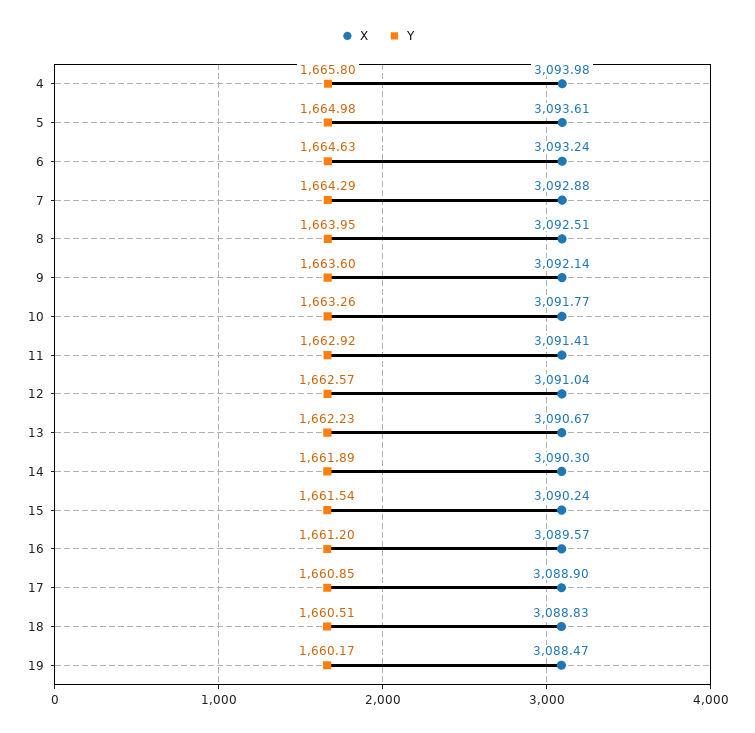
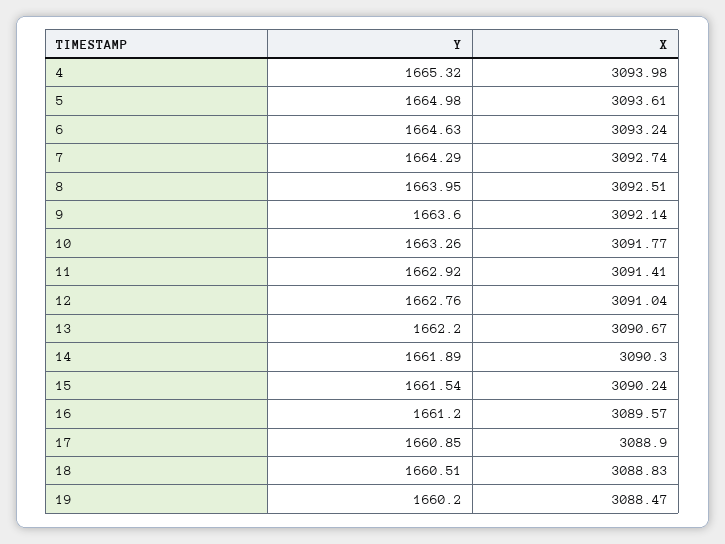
Y, 4: 1665.8 -> 1665.32
X, 7: 3092.88 -> 3092.74
Y, 12: 1662.57 -> 1662.76
Y, 13: 1662.23 -> 1662.2
Y, 19: 1660.17 -> 1660.2

